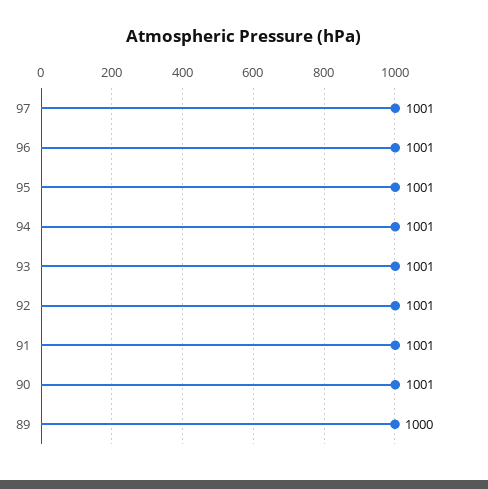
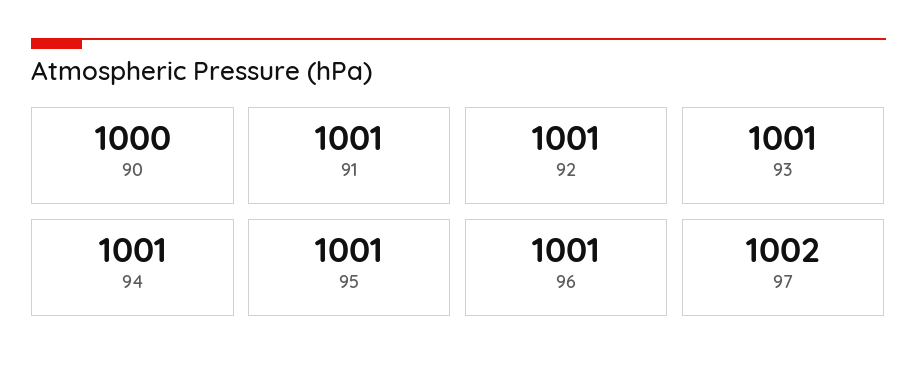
97: 1001 -> 1002
90: 1001 -> 1000
89: 1000 -> none

